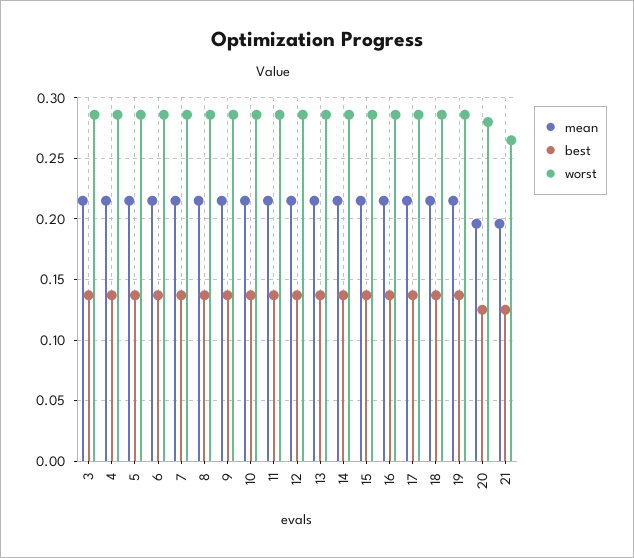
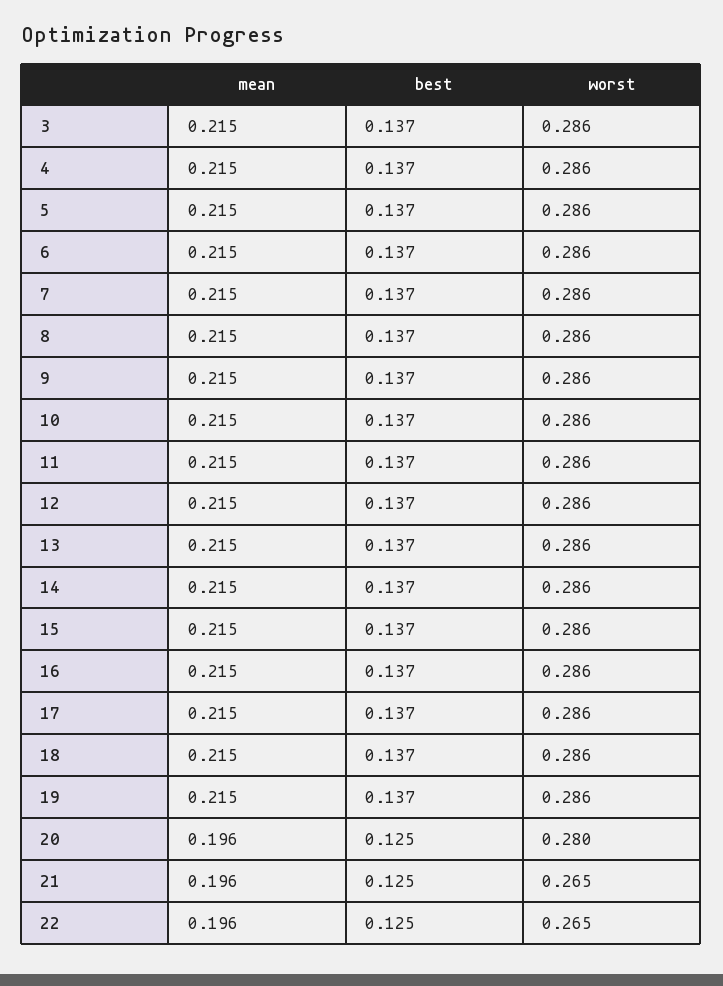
mean, 22: none -> 0.196
best, 22: none -> 0.125
worst, 22: none -> 0.265

